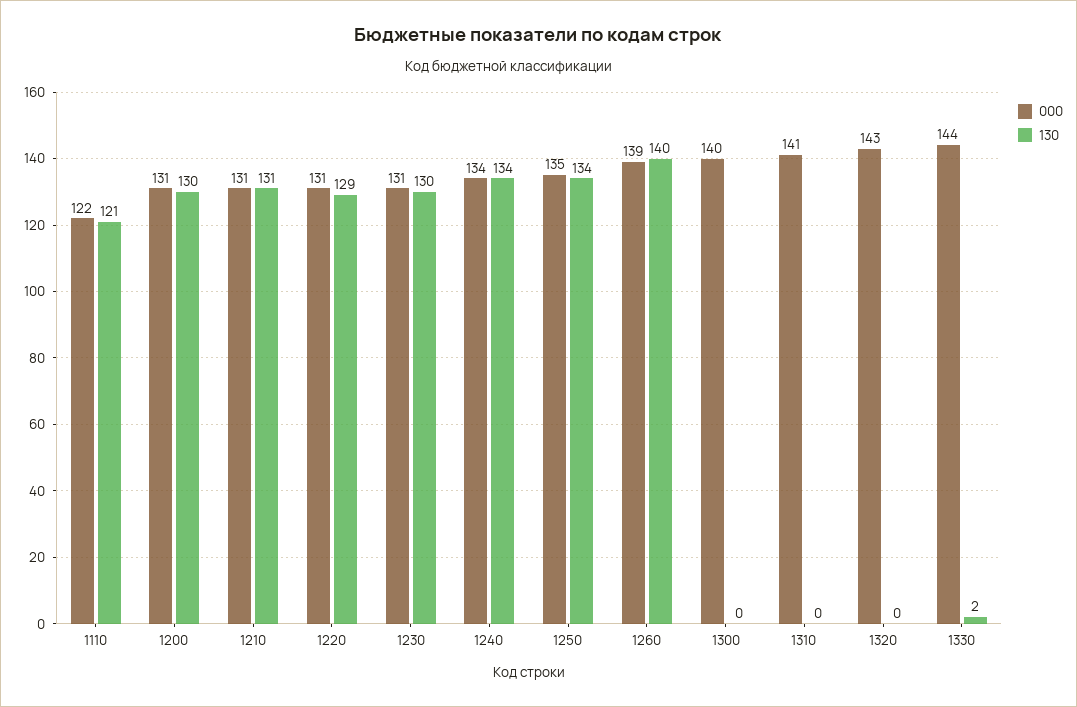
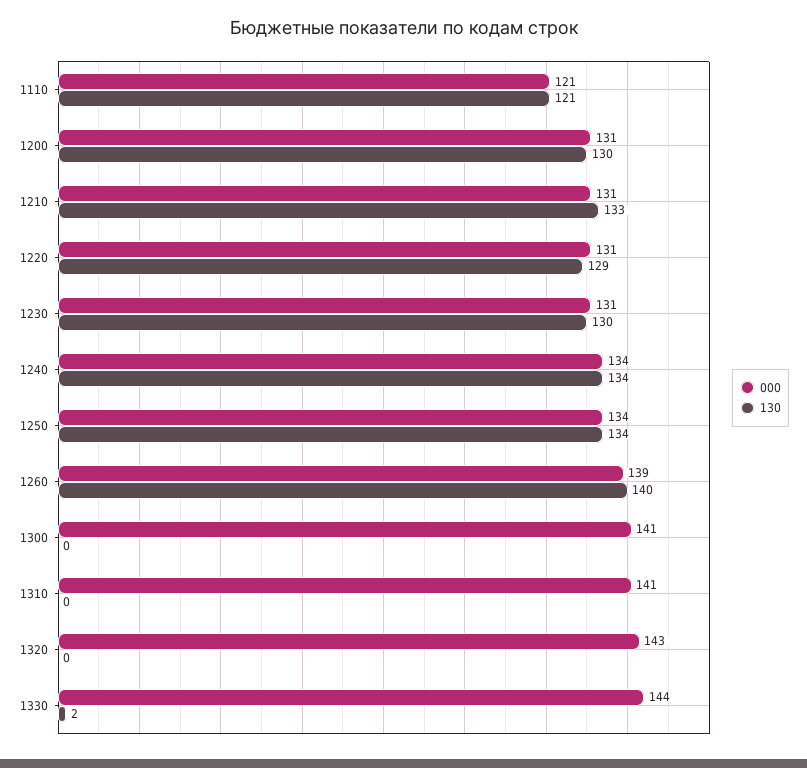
000, 1110: 122 -> 121
130, 1210: 131 -> 133
000, 1250: 135 -> 134
000, 1300: 140 -> 141

